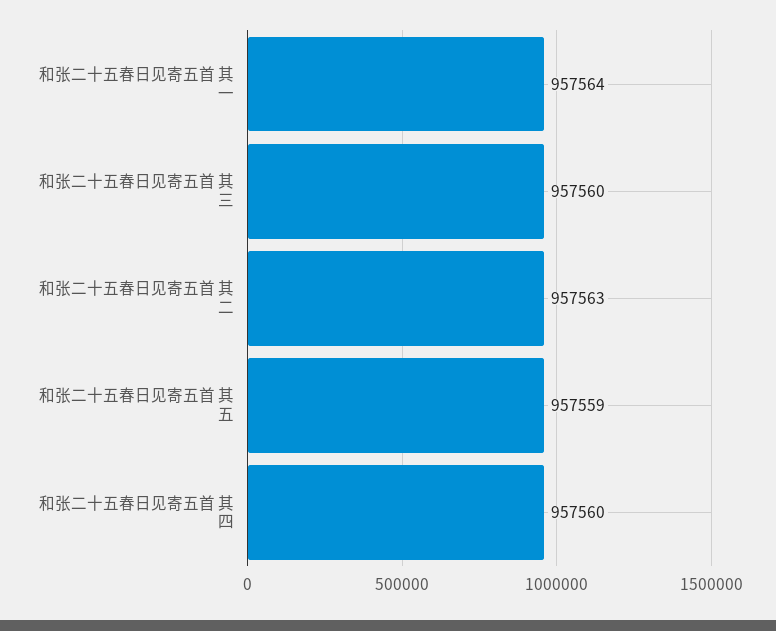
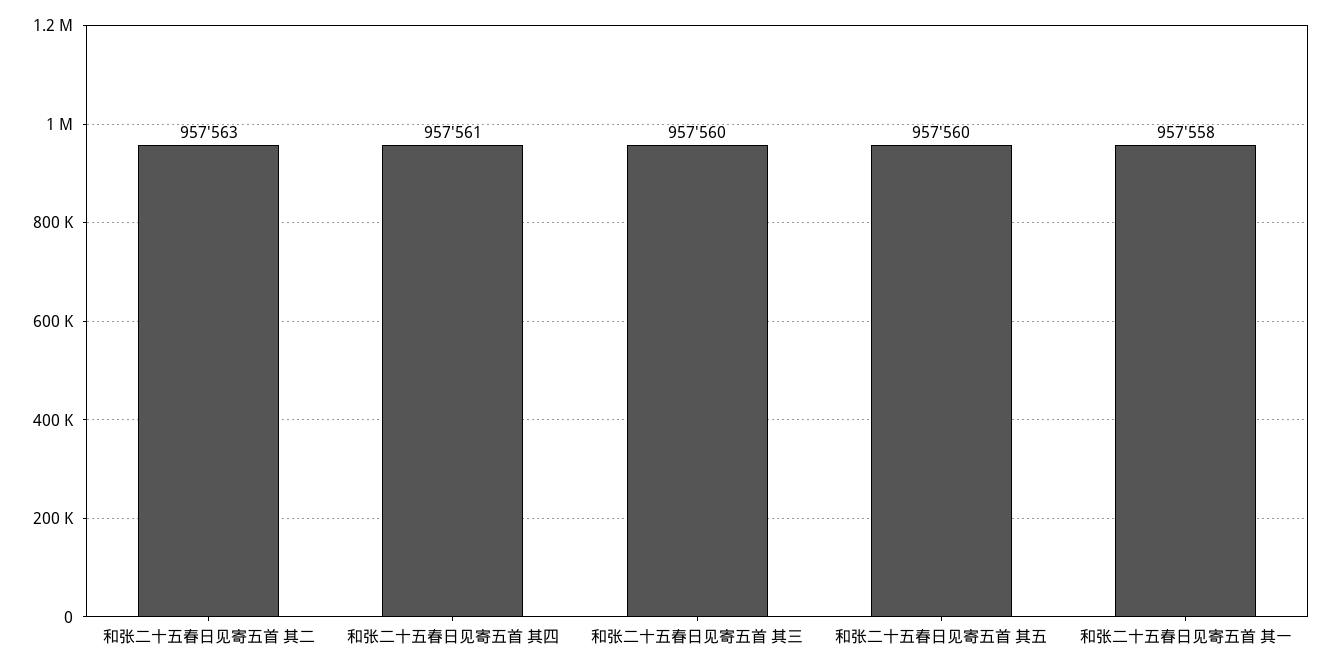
和张二十五春日见寄五首 其一: 957564 -> 957558
和张二十五春日见寄五首 其五: 957559 -> 957560
和张二十五春日见寄五首 其四: 957560 -> 957561

